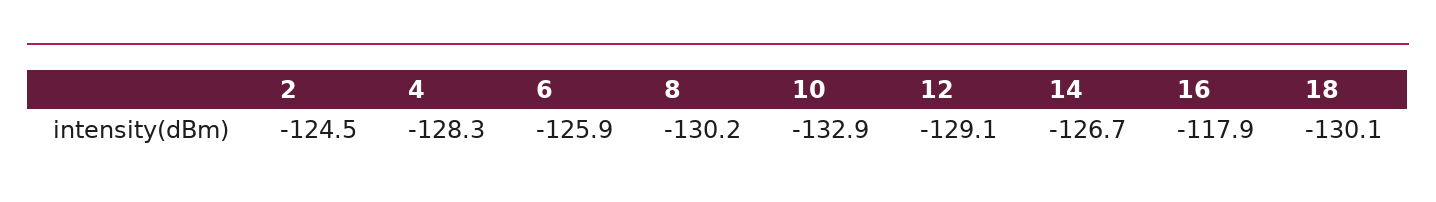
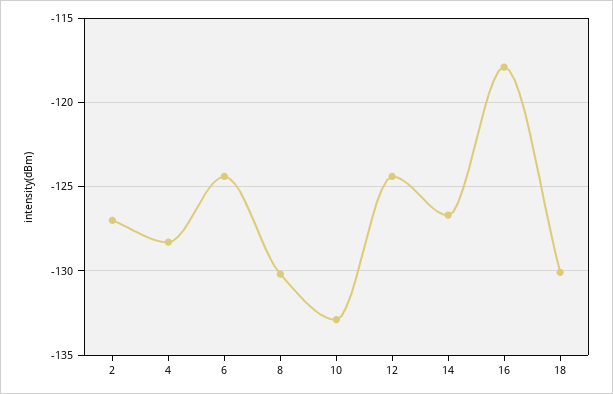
2: -124.5 -> -127
6: -125.9 -> -124.5
12: -129.1 -> -124.5

